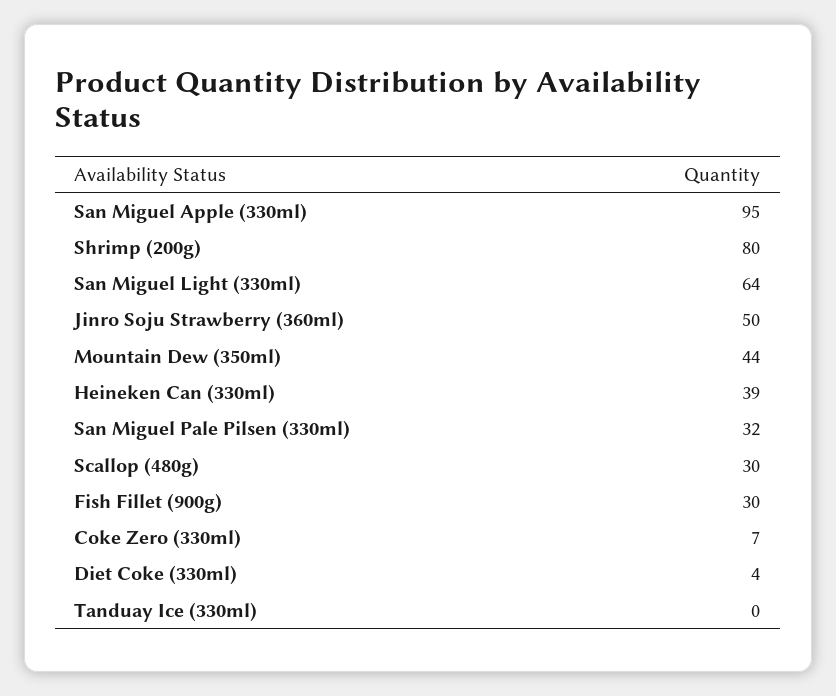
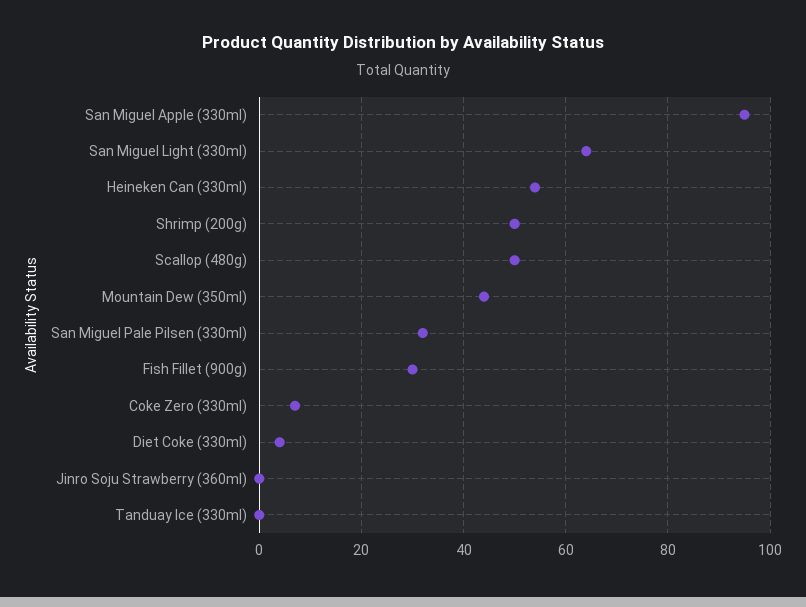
Shrimp (200g): 80 -> 50
Jinro Soju Strawberry (360ml): 50 -> 0
Heineken Can (330ml): 39 -> 55
Scallop (480g): 30 -> 50

